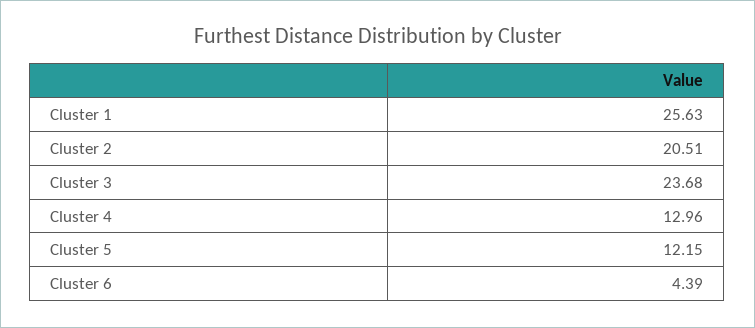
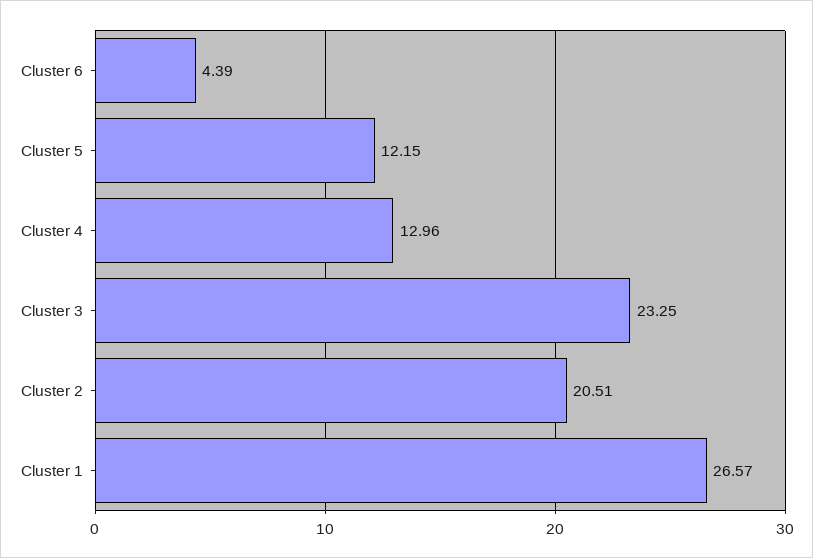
Cluster 1: 25.63 -> 26.57
Cluster 3: 23.68 -> 23.25

